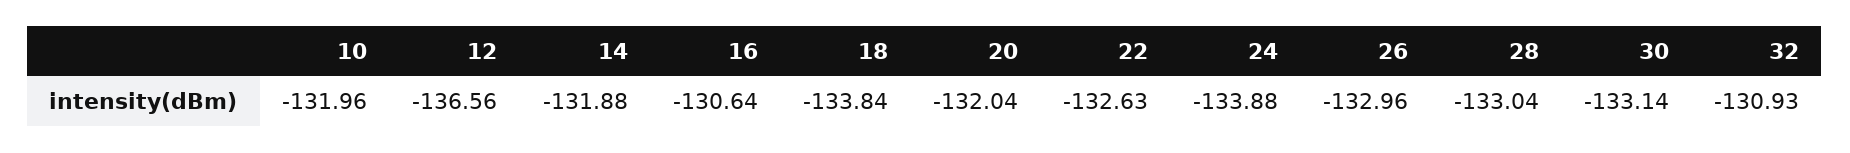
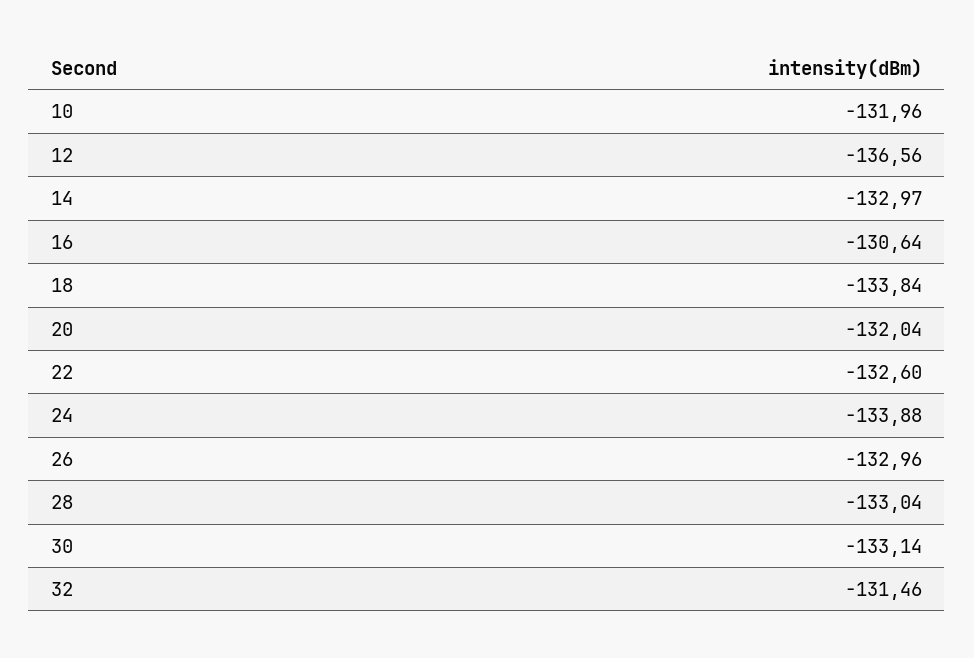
14: -131.88 -> -132.97
22: -132.63 -> -132.6
32: -130.93 -> -131.46

